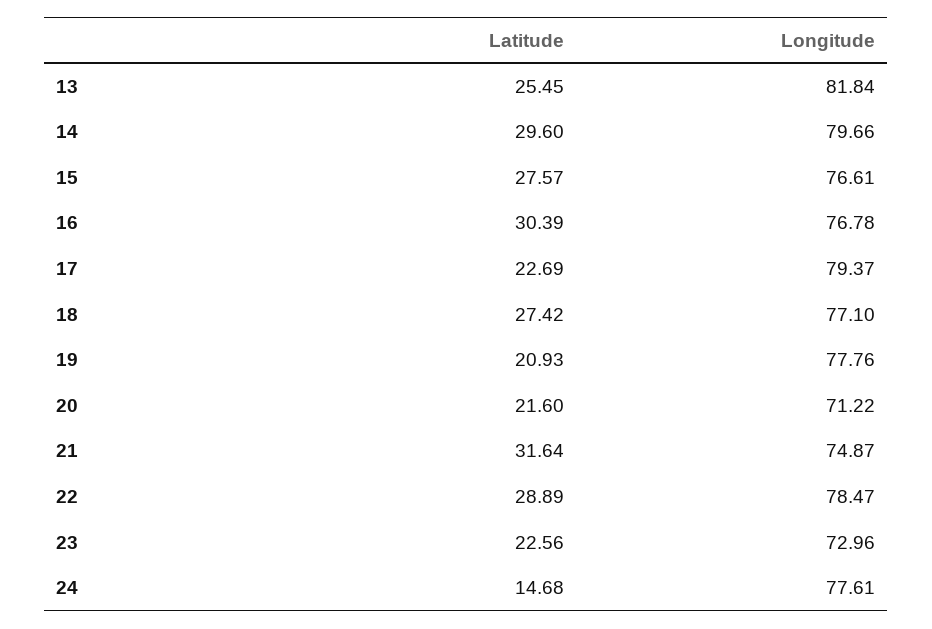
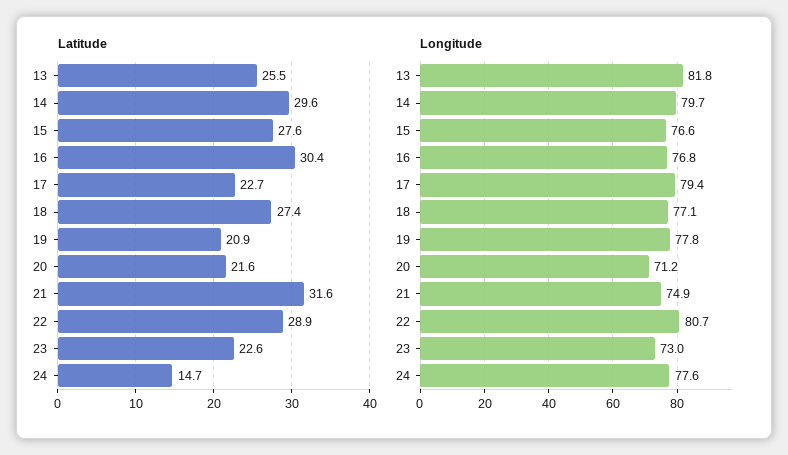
Longitude, 22: 78.47 -> 80.7

